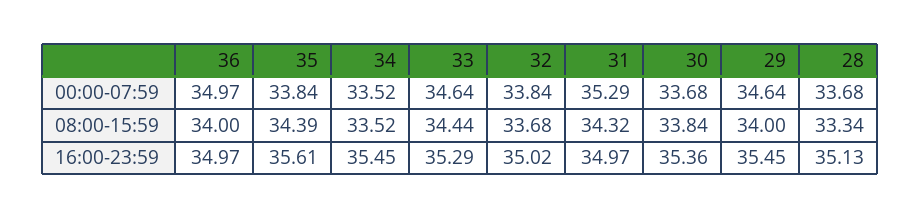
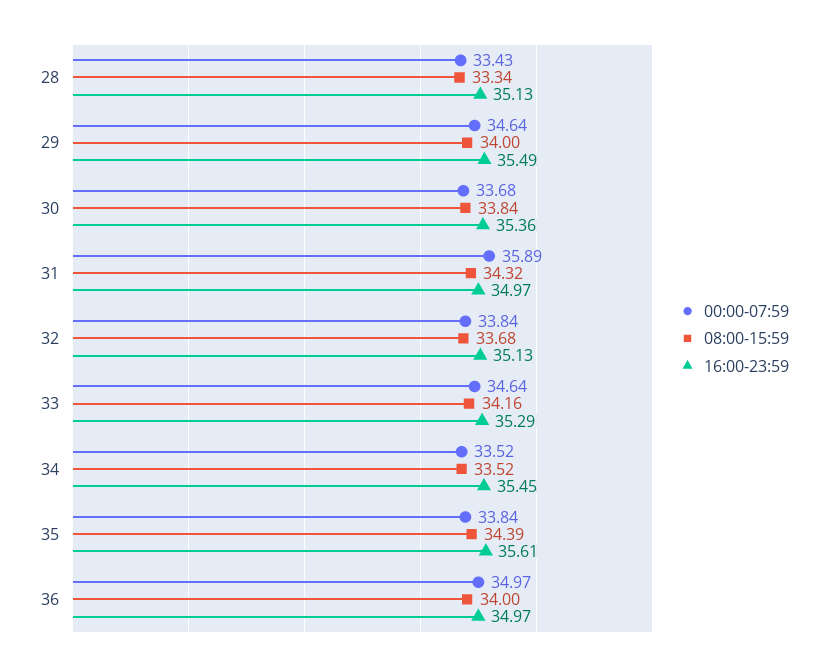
00:00-07:59, 31: 35.29 -> 35.89
00:00-07:59, 28: 33.68 -> 33.43
08:00-15:59, 33: 34.44 -> 34.16
16:00-23:59, 32: 35.02 -> 35.13
16:00-23:59, 29: 35.45 -> 35.49

